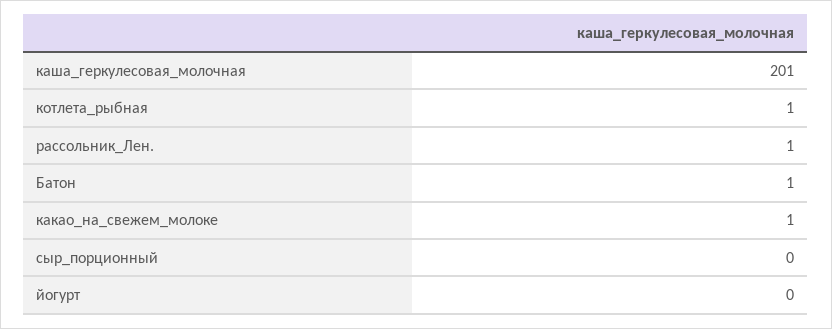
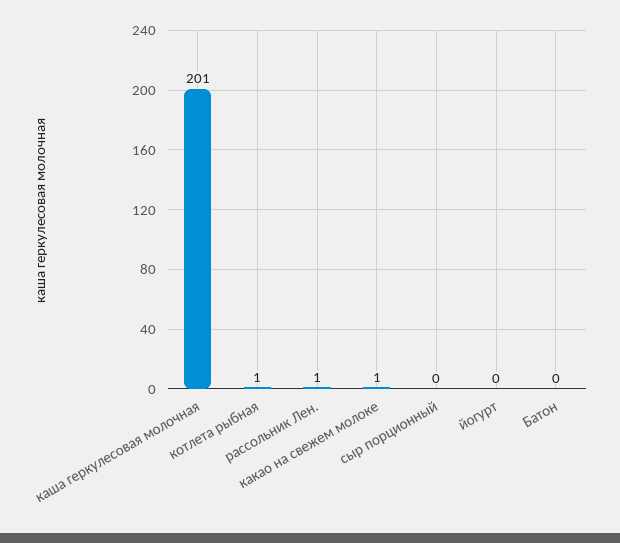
Батон: 1 -> 0

